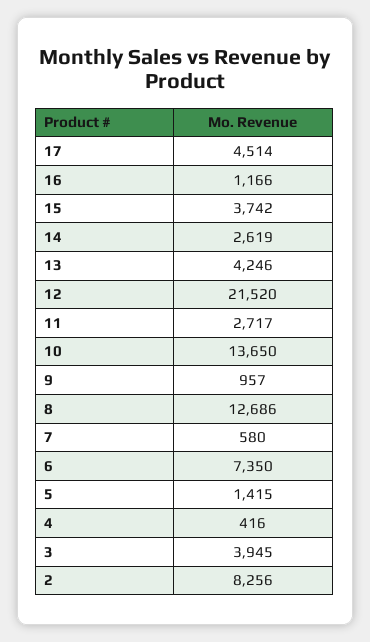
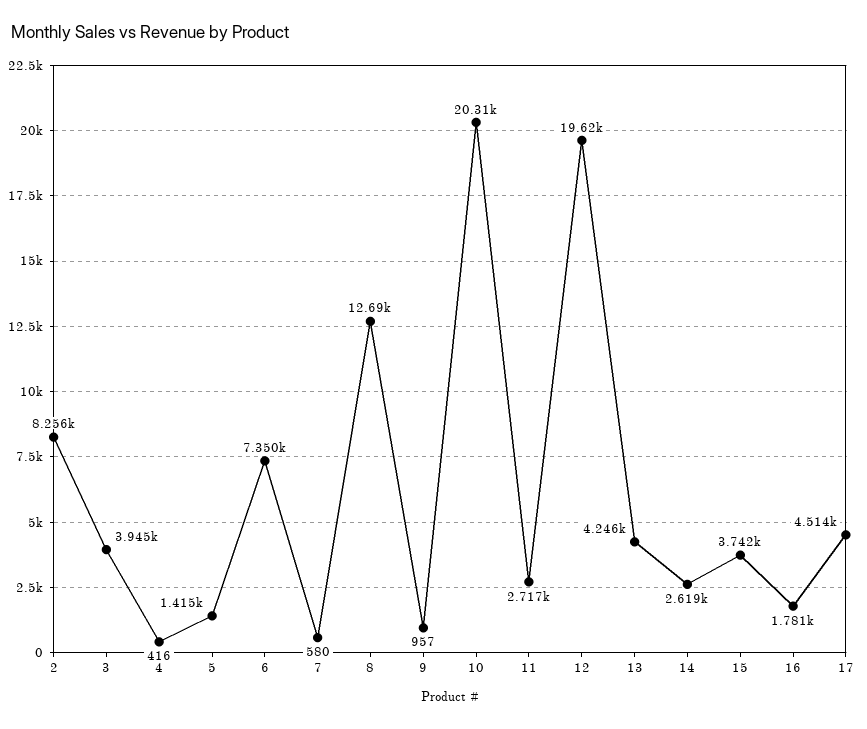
16: 1166 -> 1781
12: 21520 -> 19620
10: 13650 -> 20310

